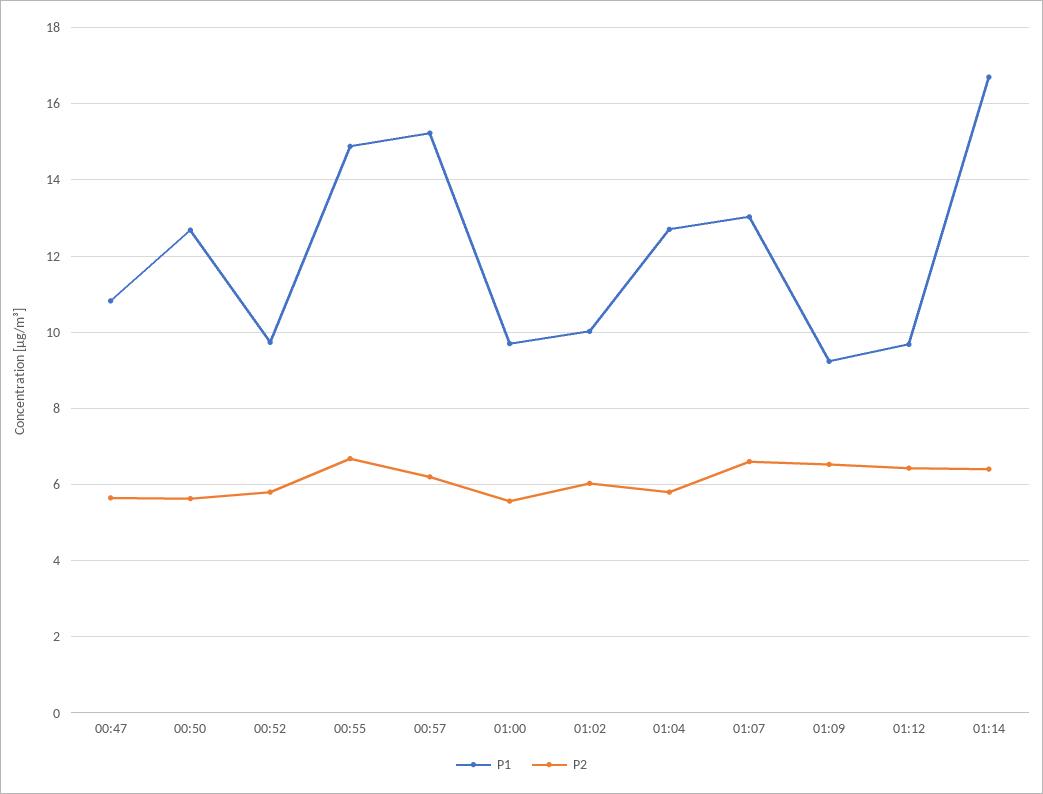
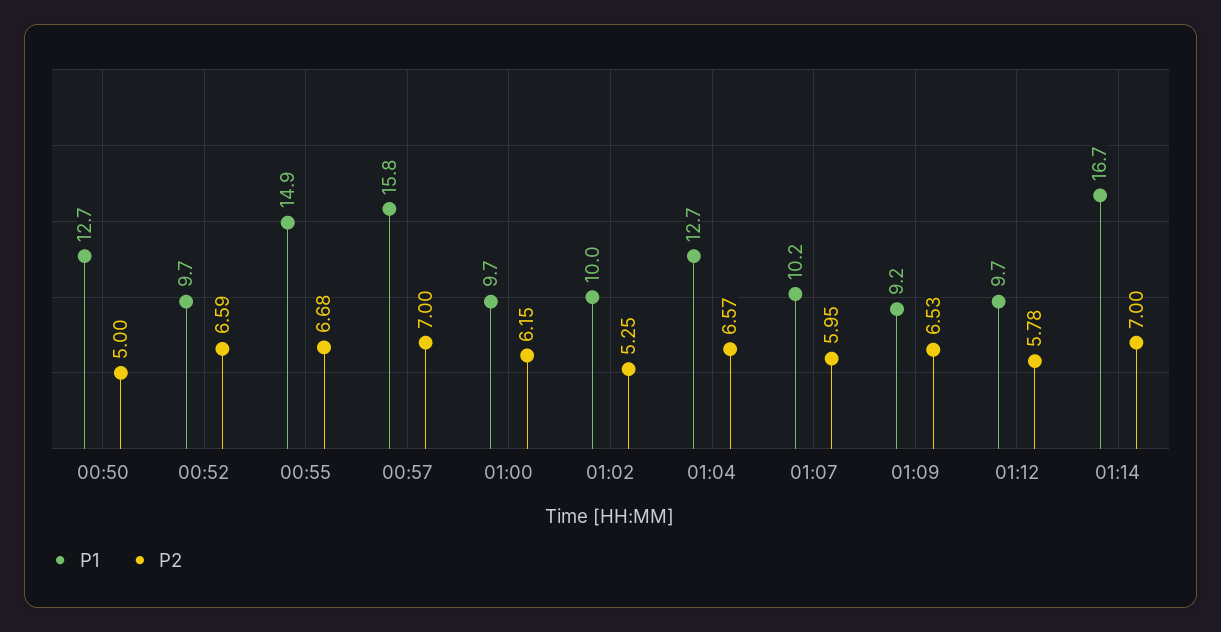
P1, 00:47: 10.8 -> none
P2, 00:47: 5.6 -> none
P2, 00:50: 5.6 -> 5
P2, 00:52: 5.8 -> 6.59
P1, 00:57: 15.2 -> 15.8
P2, 00:57: 6.2 -> 7
P2, 01:00: 5.6 -> 6.15
P2, 01:02: 6 -> 5.25
P2, 01:04: 5.8 -> 6.57
P1, 01:07: 13 -> 10.2
P2, 01:07: 6.6 -> 5.95
P2, 01:12: 6.4 -> 5.78
P2, 01:14: 6.4 -> 7

